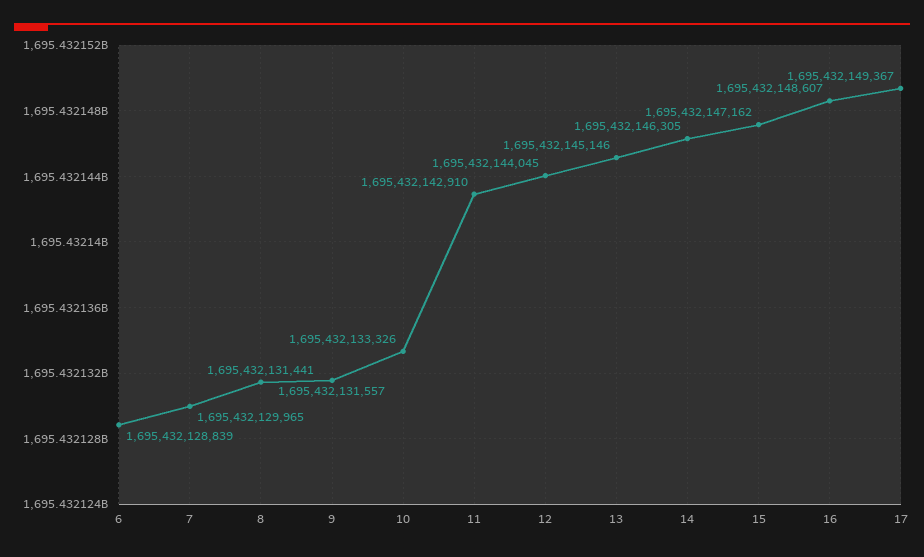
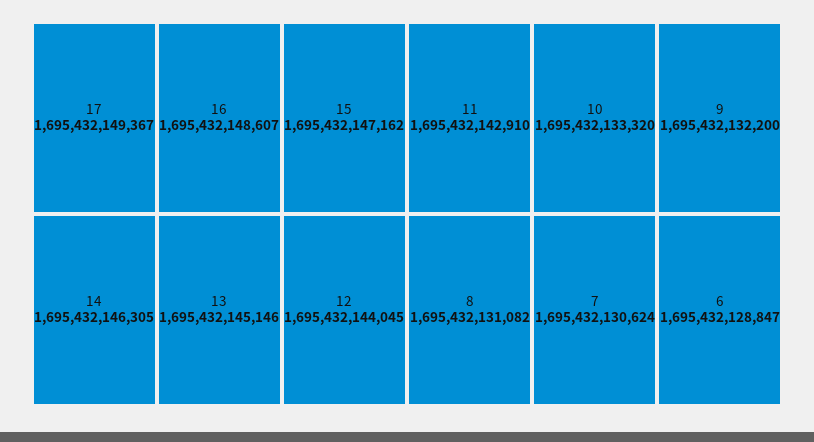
6: 1695432128839 -> 1695432128847
7: 1695432129965 -> 1695432130624
8: 1695432131441 -> 1695432131082
9: 1695432131557 -> 1695432132200
10: 1695432133326 -> 1695432133320

